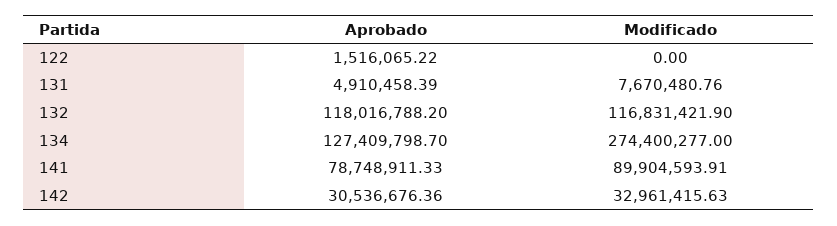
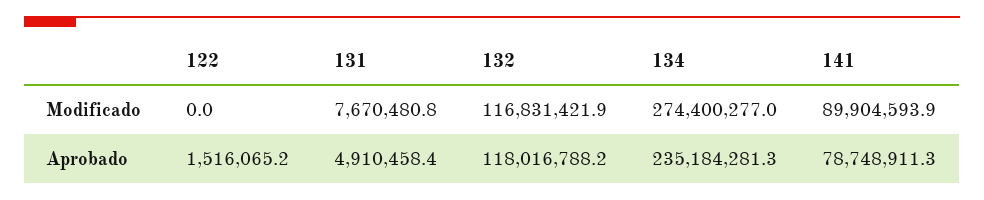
Aprobado, 134: 127409798.7 -> 235184281.3
Aprobado, 142: 30536676.36 -> none
Modificado, 142: 32961415.63 -> none

